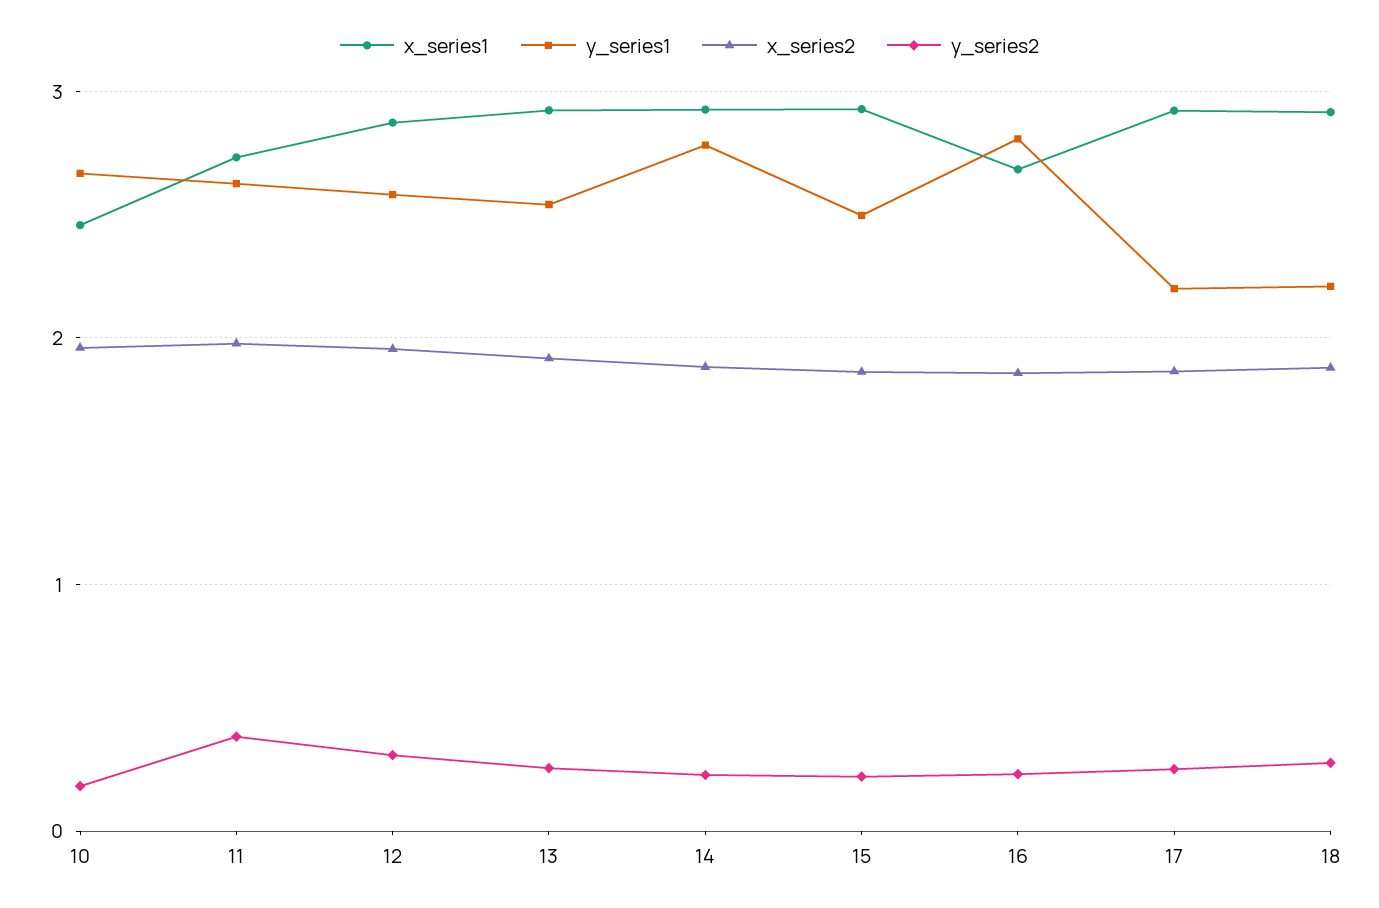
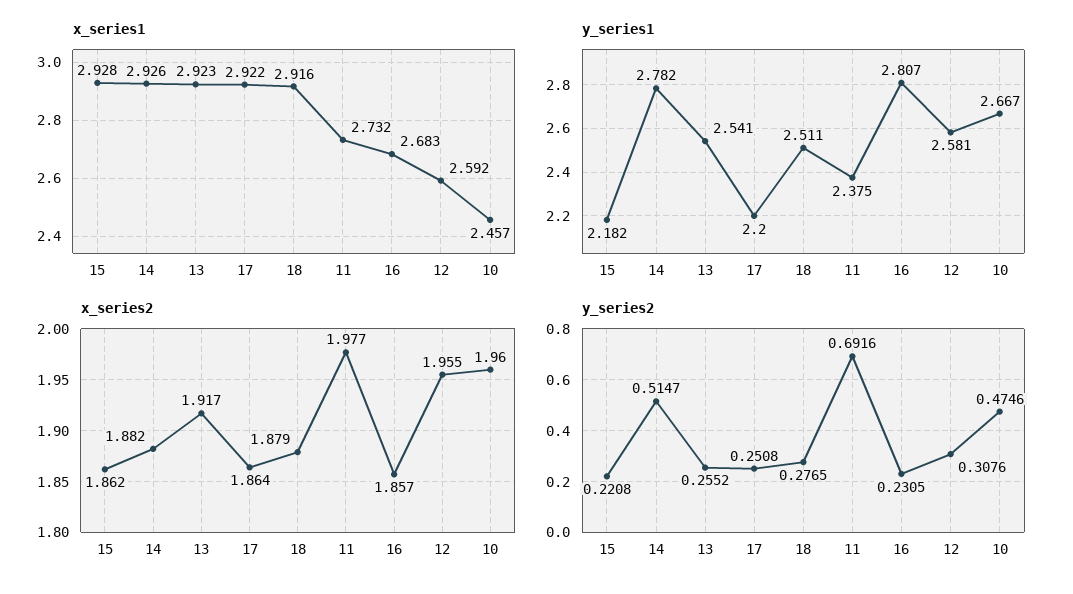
y_series2, 10: 0.2 -> 0.4746
y_series1, 11: 2.6 -> 2.375
y_series2, 11: 0.4 -> 0.6916
x_series1, 12: 2.9 -> 2.592
y_series2, 14: 0.2 -> 0.5147
y_series1, 15: 2.5 -> 2.182
y_series1, 18: 2.2 -> 2.511

